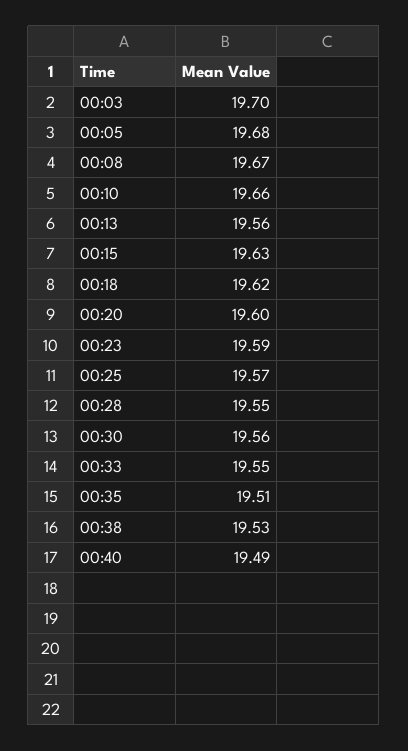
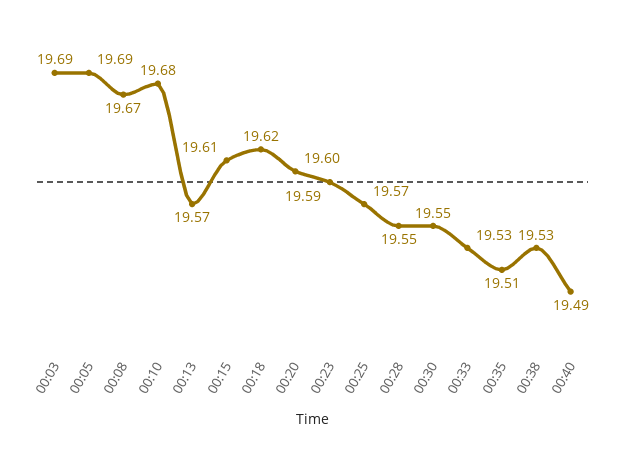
00:03: 19.7 -> 19.69
00:05: 19.68 -> 19.69
00:10: 19.66 -> 19.68
00:13: 19.56 -> 19.57
00:15: 19.63 -> 19.61
00:30: 19.56 -> 19.55
00:33: 19.55 -> 19.53

